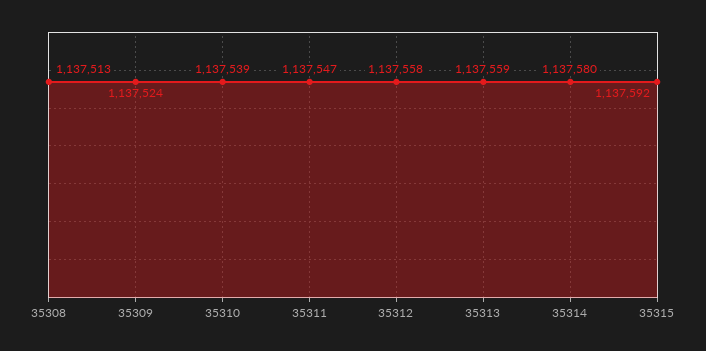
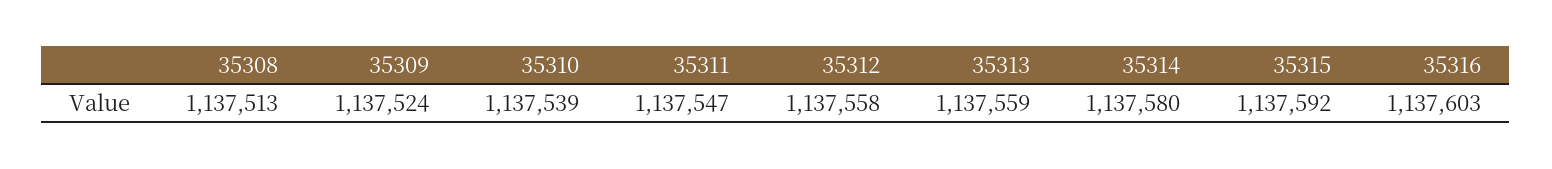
35316: none -> 1137603

